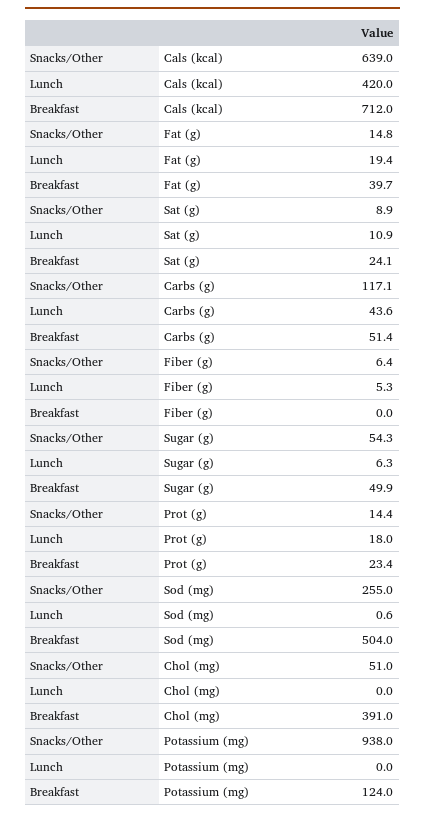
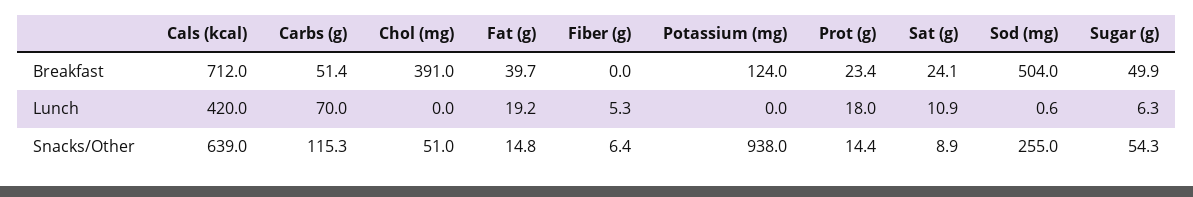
Lunch, Fat (g): 19.4 -> 19.2
Snacks/Other, Carbs (g): 117.1 -> 115.3
Lunch, Carbs (g): 43.6 -> 70

